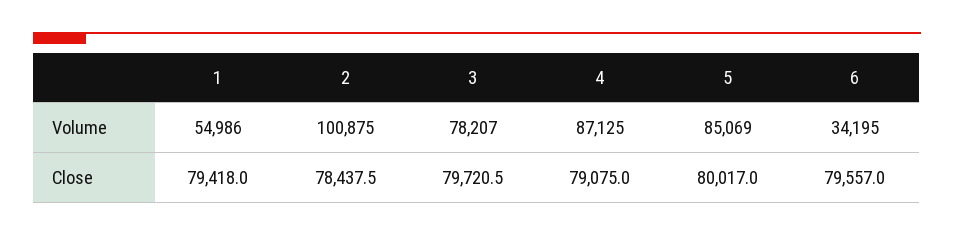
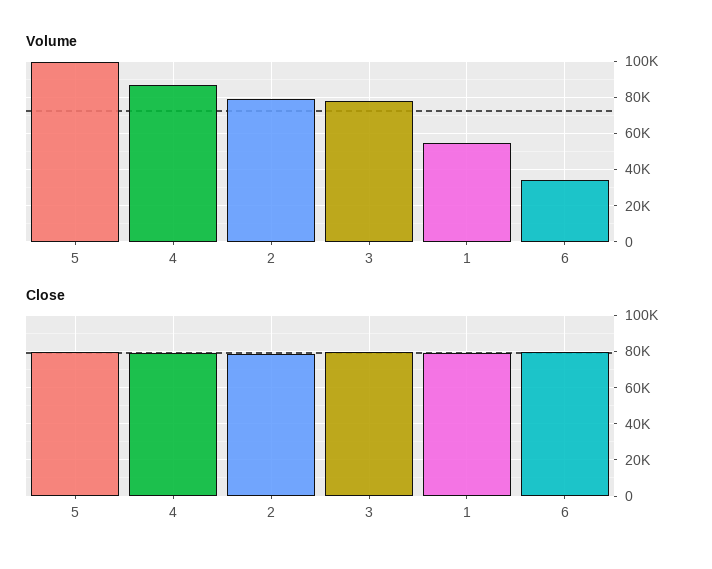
Volume, 2: 100875 -> 80000
Volume, 5: 85069 -> 100000

